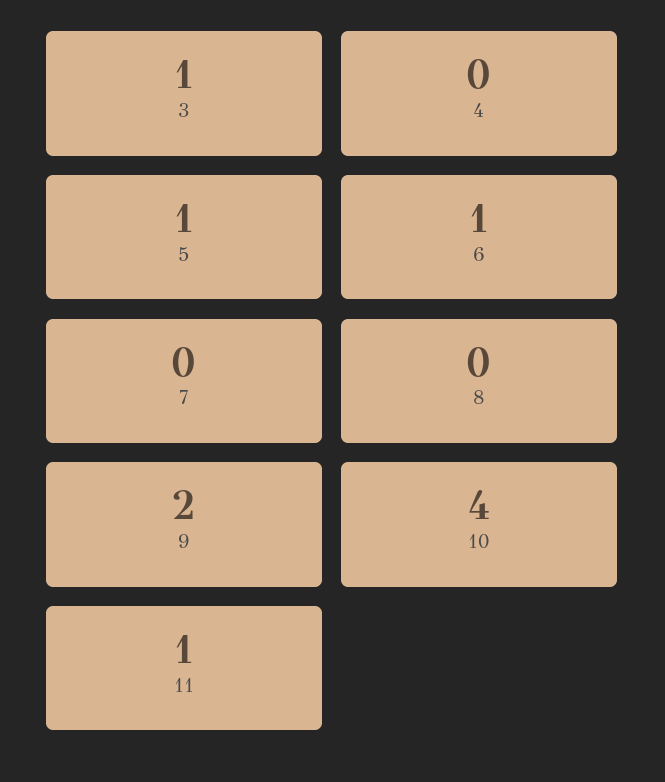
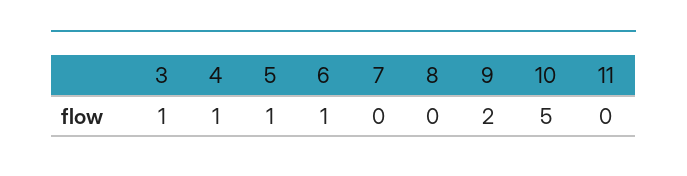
4: 0 -> 1
10: 4 -> 5
11: 1 -> 0

